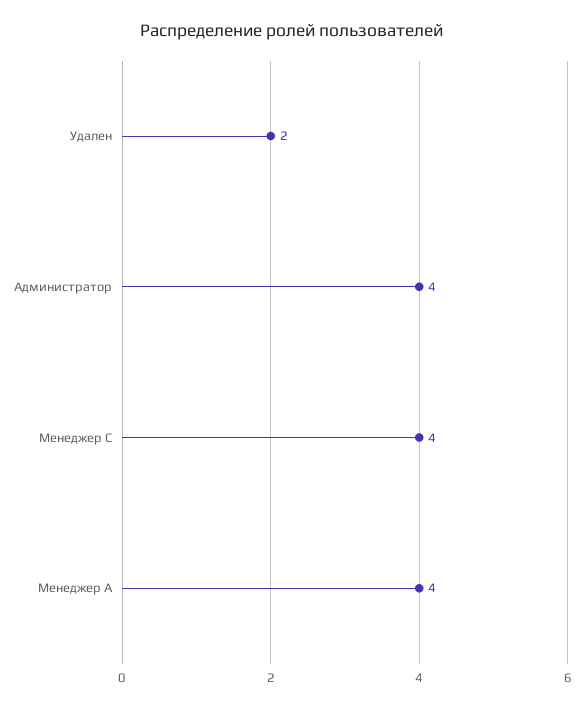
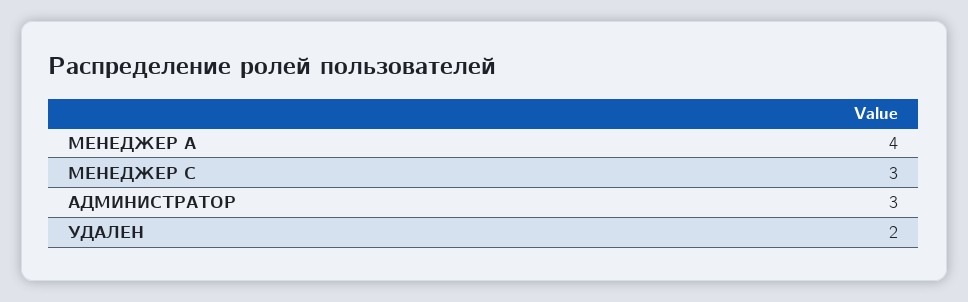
Администратор: 4 -> 3
Менеджер С: 4 -> 3

